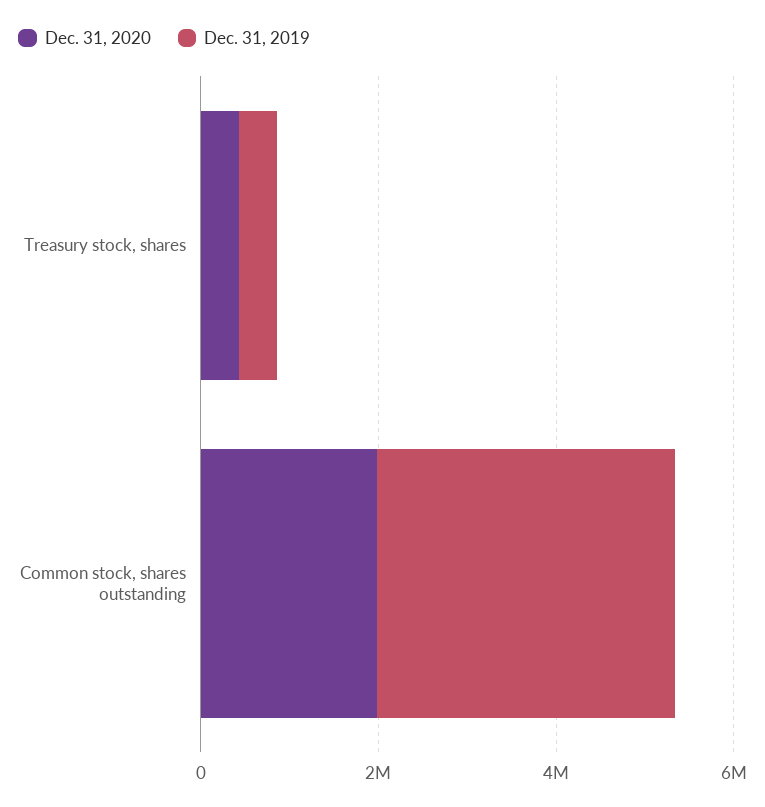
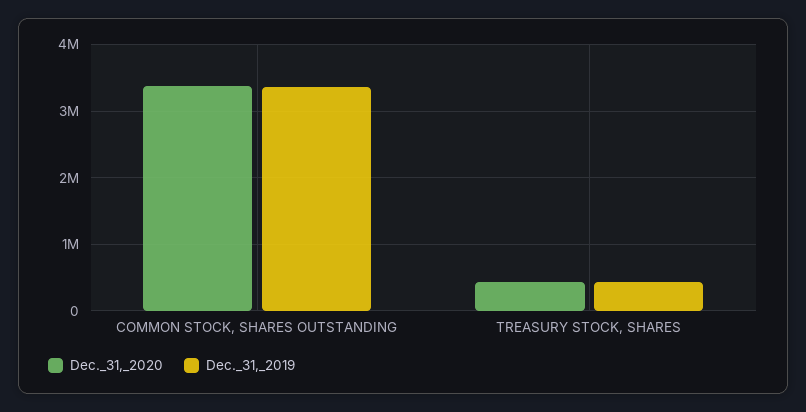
Dec. 31, 2020, Common stock, shares outstanding: 2000000 -> 3400000

